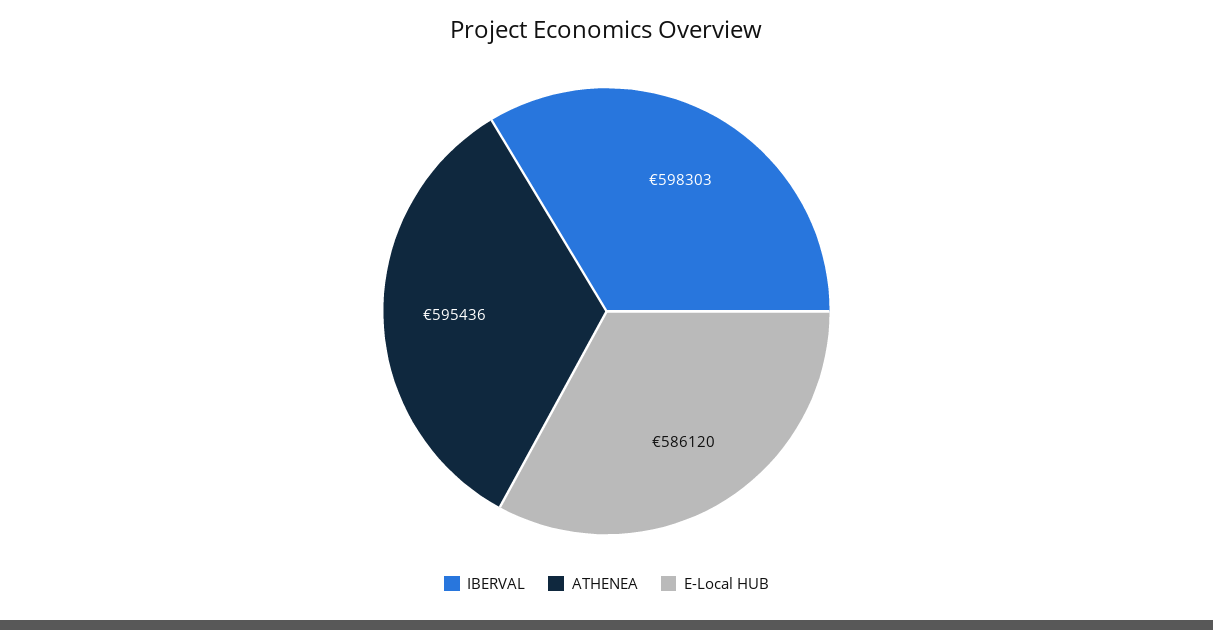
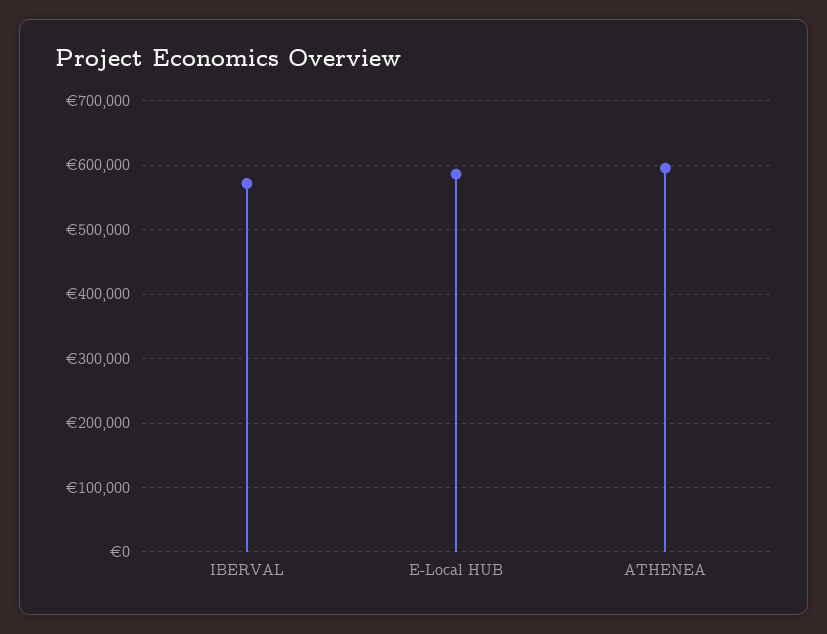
IBERVAL: 598303 -> 570000

